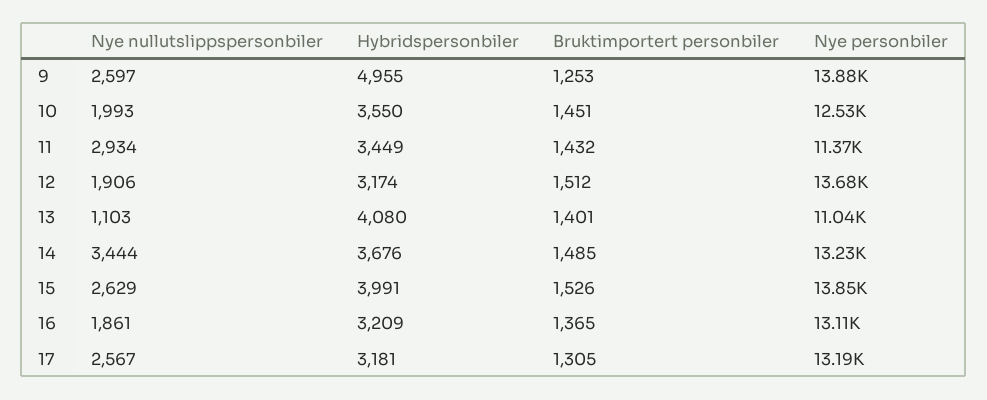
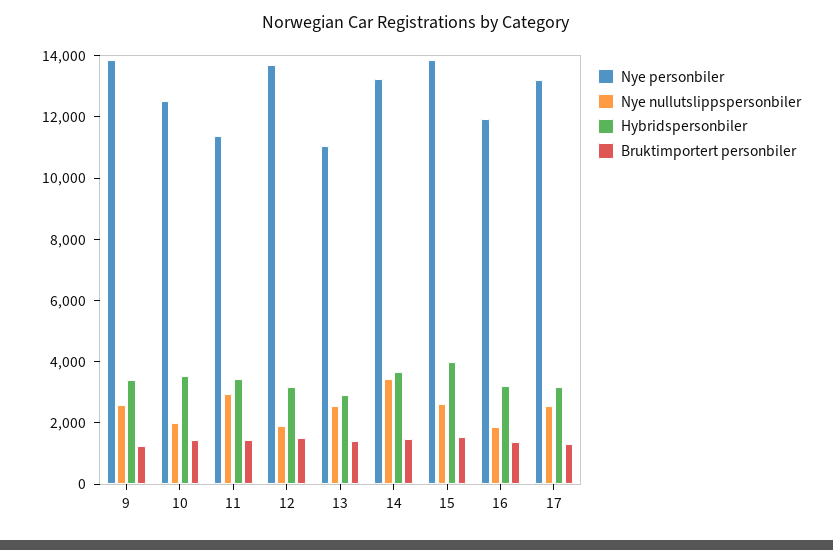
Hybridspersonbiler, 9: 4955 -> 3500
Nye nullutslippspersonbiler, 13: 1103 -> 2500
Hybridspersonbiler, 13: 4080 -> 3000
Nye personbiler, 16: 13110 -> 12000

